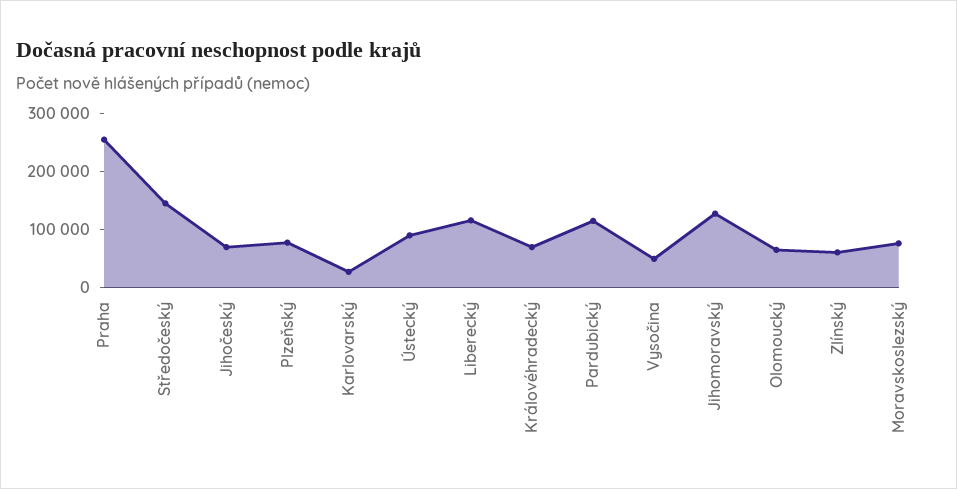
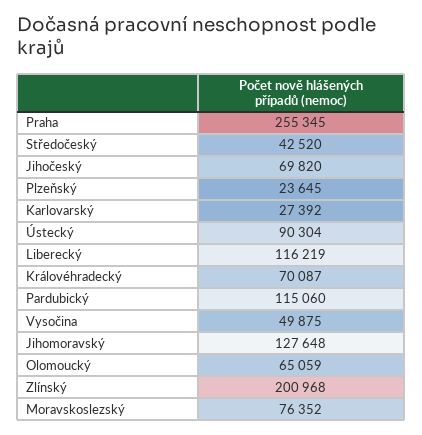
Středočeský: 140000 -> 42520
Plzeňský: 80000 -> 23645
Zlínský: 60000 -> 200968

